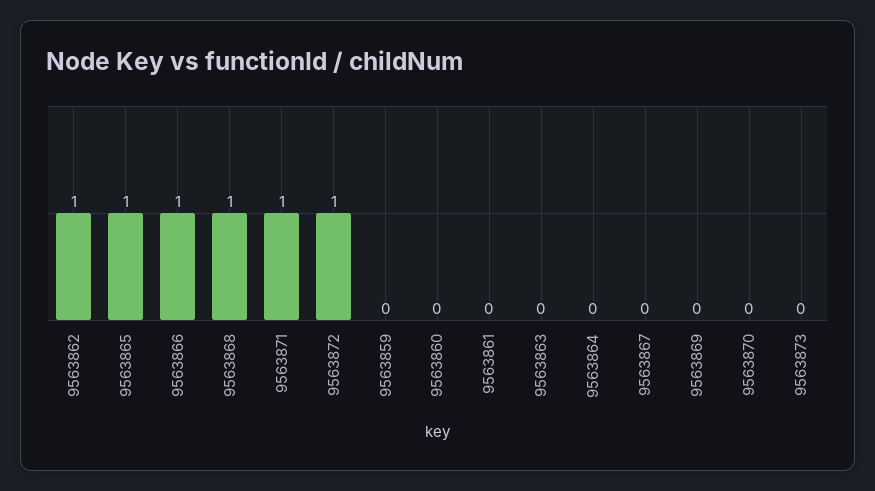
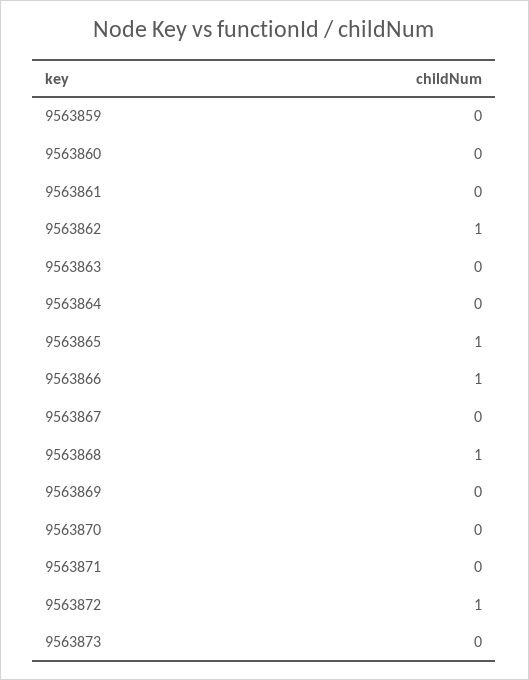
9563871: 1 -> 0

